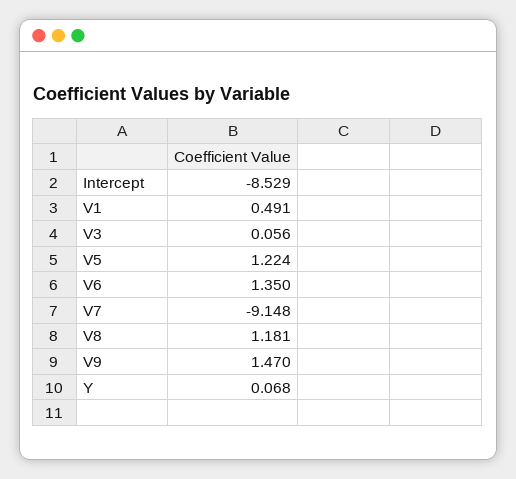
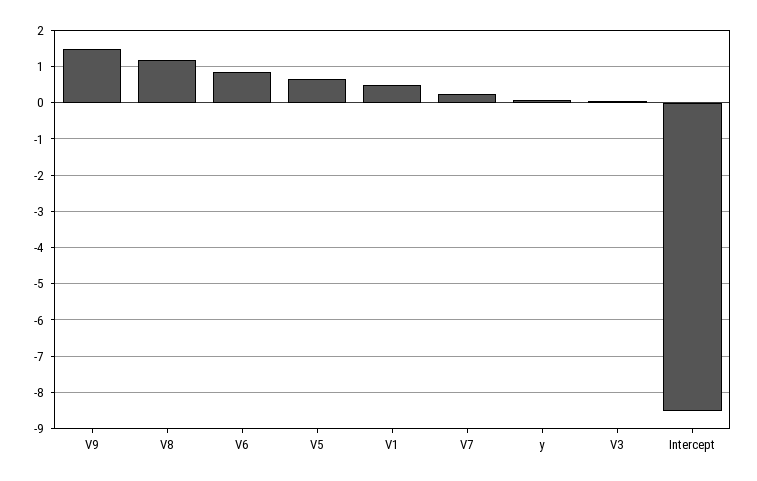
V5: 1.224 -> 0.6
V6: 1.35 -> 0.8
V7: -9.148 -> 0.2

